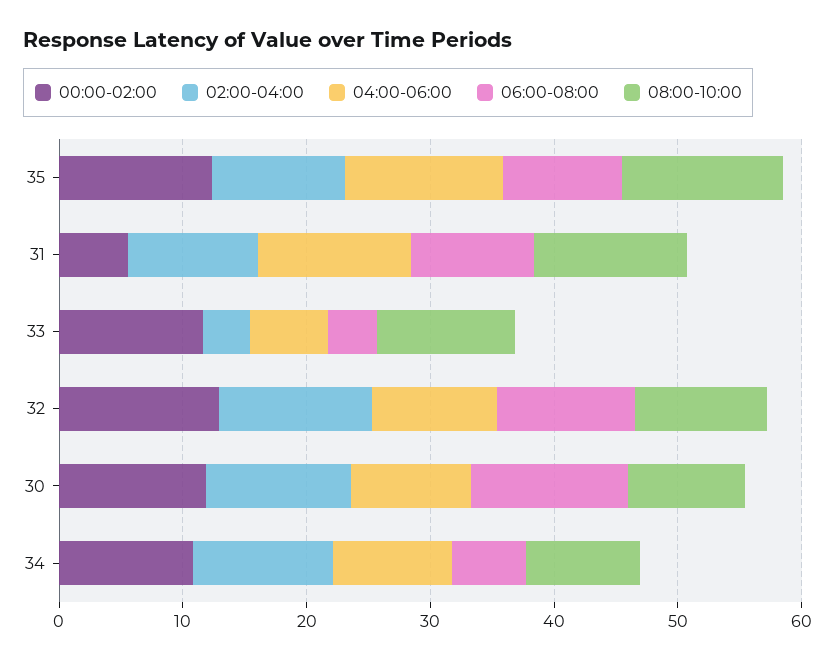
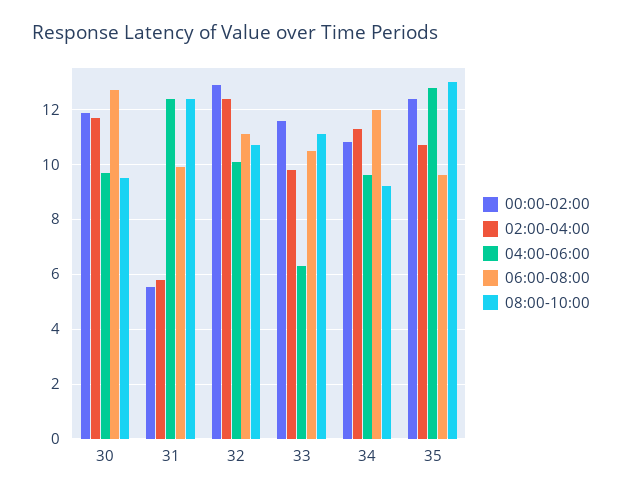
02:00-04:00, 31: 10 -> 5.75
02:00-04:00, 33: 4 -> 9.75
06:00-08:00, 33: 4 -> 10.5
06:00-08:00, 34: 6 -> 12

